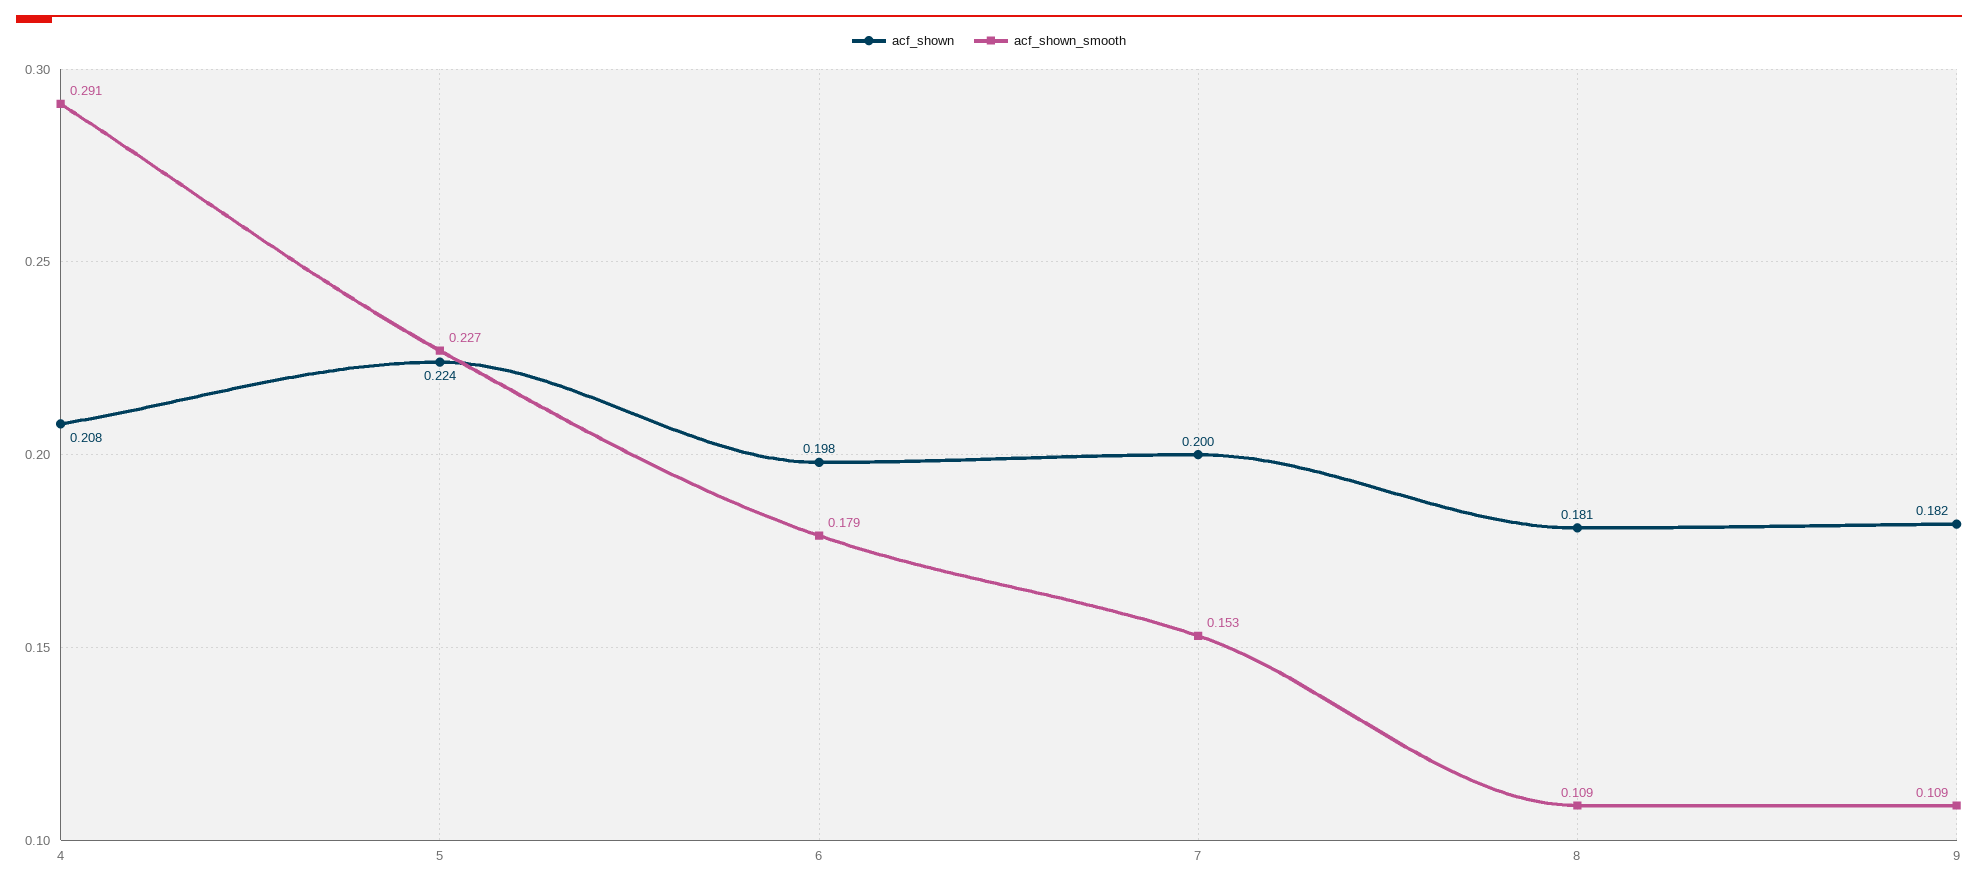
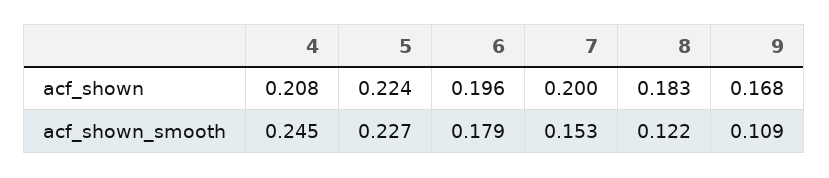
acf_shown_smooth, 4: 0.291 -> 0.245
acf_shown, 6: 0.198 -> 0.196
acf_shown, 8: 0.181 -> 0.183
acf_shown_smooth, 8: 0.109 -> 0.122
acf_shown, 9: 0.182 -> 0.168

